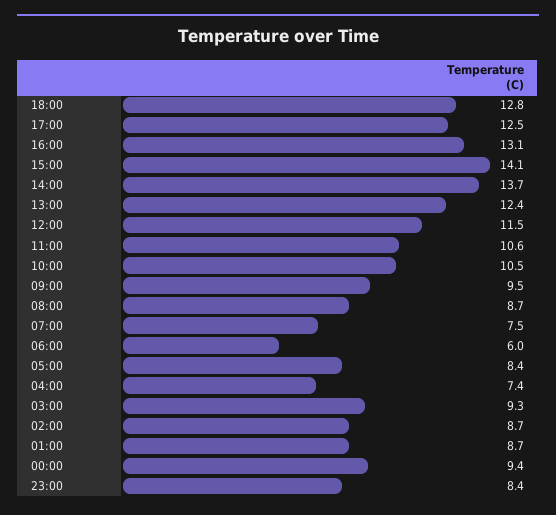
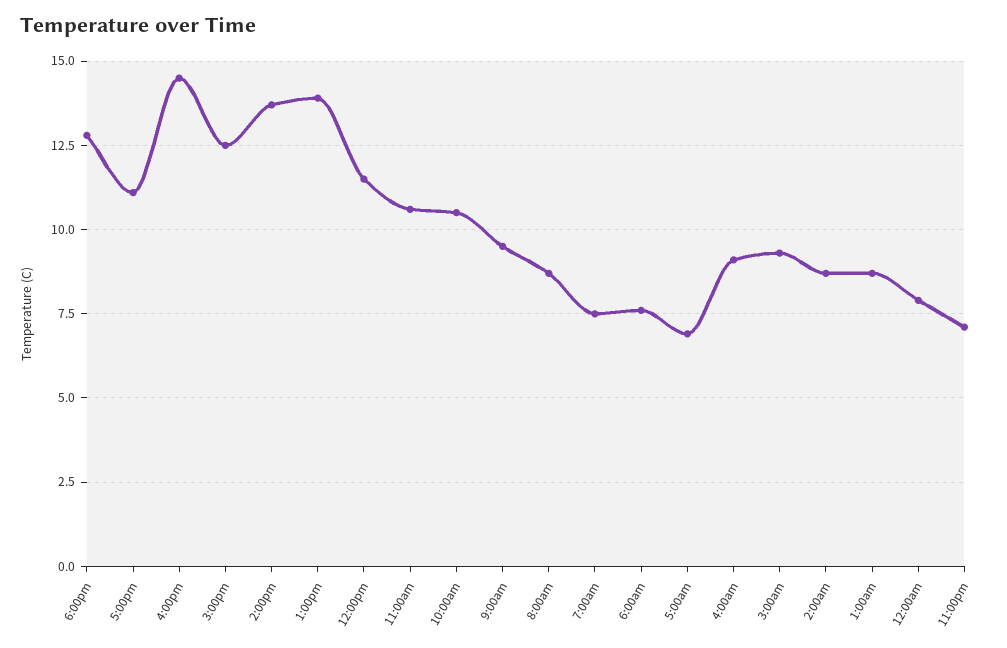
17:00: 12.5 -> 11
16:00: 13.1 -> 14.5
15:00: 14.1 -> 12.5
13:00: 12.4 -> 14
06:00: 6 -> 7.5
05:00: 8.4 -> 7
04:00: 7.4 -> 9
00:00: 9.4 -> 8
23:00: 8.4 -> 7

